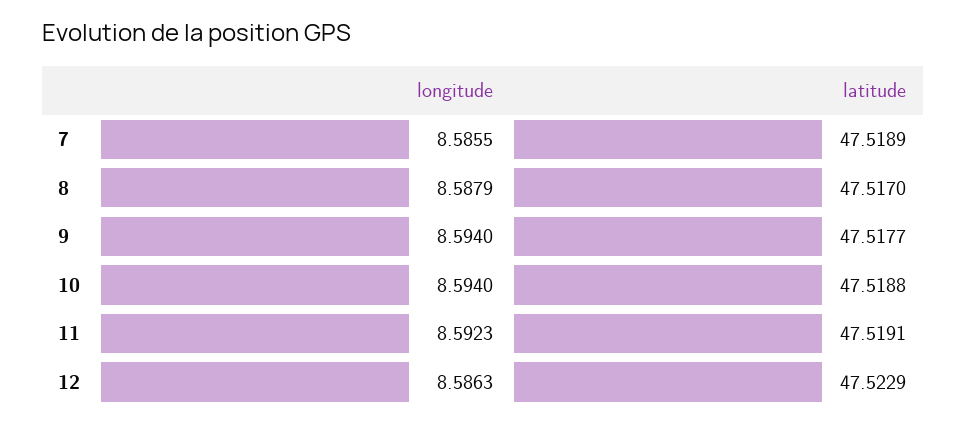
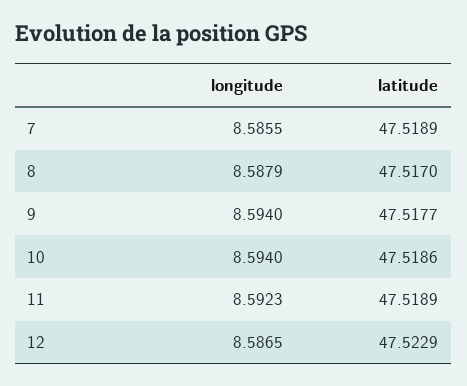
latitude, 10: 47.5188 -> 47.5186
latitude, 11: 47.5191 -> 47.5189
longitude, 12: 8.5863 -> 8.5865

